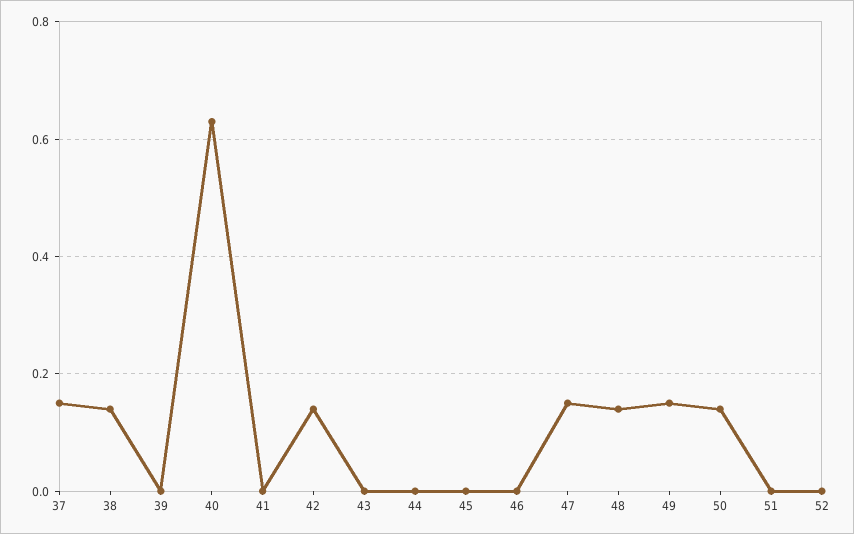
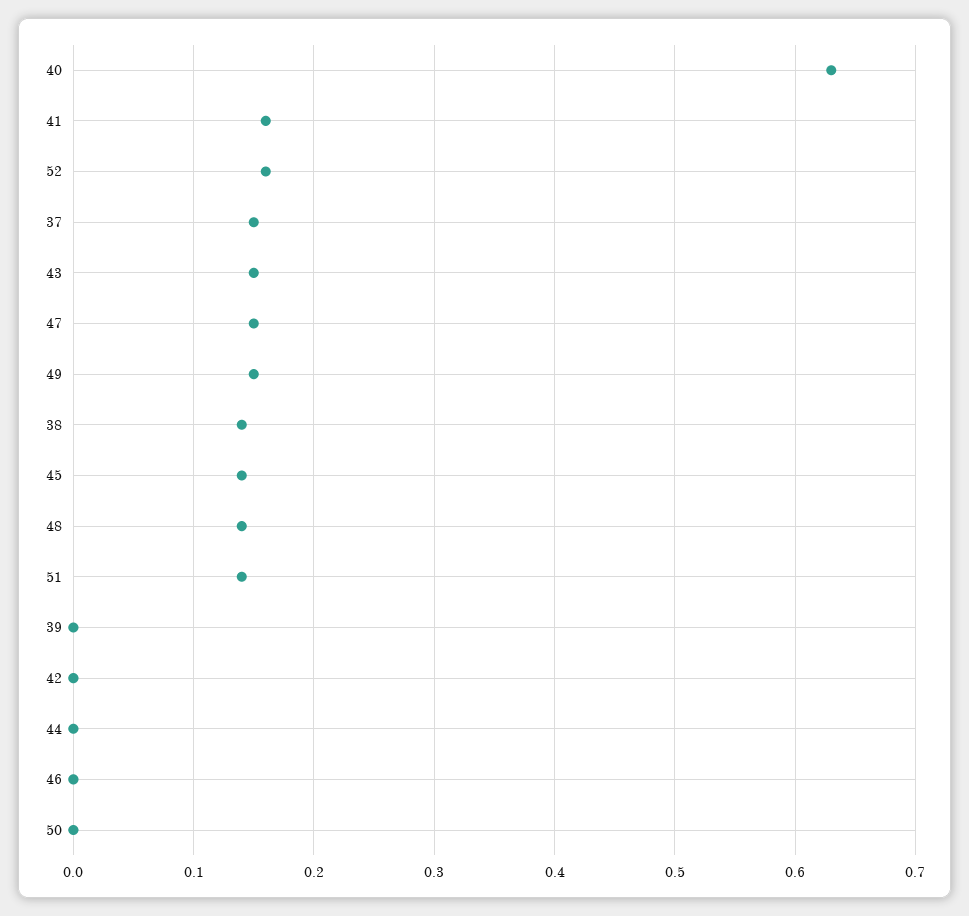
41: 0 -> 0.16
42: 0.15 -> 0
43: 0 -> 0.15
45: 0 -> 0.14
50: 0.15 -> 0
51: 0 -> 0.14
52: 0 -> 0.16

